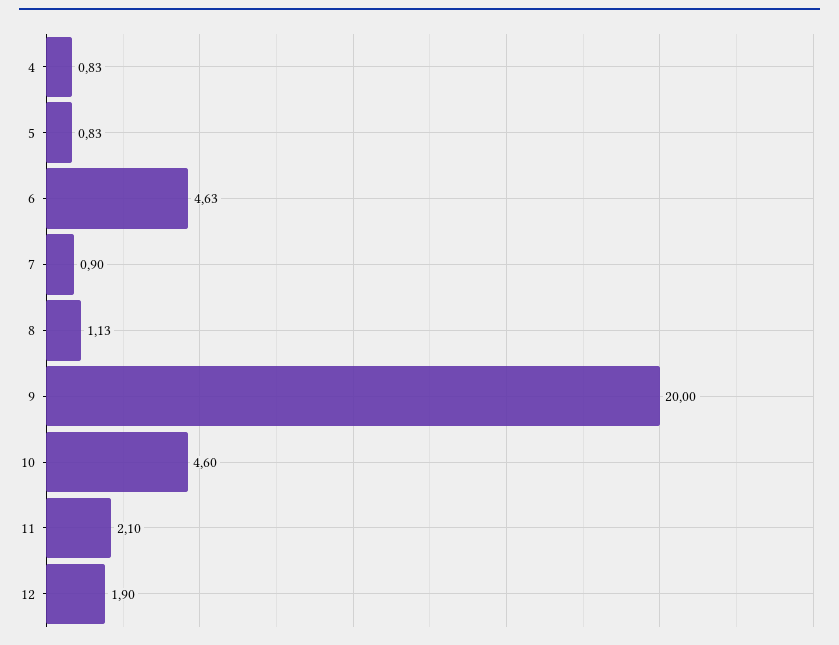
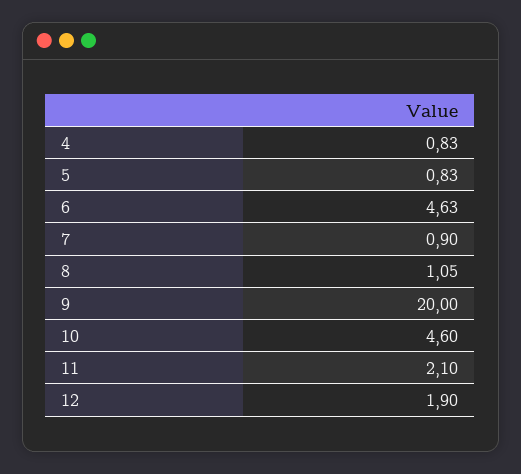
8: 1.13 -> 1.05

